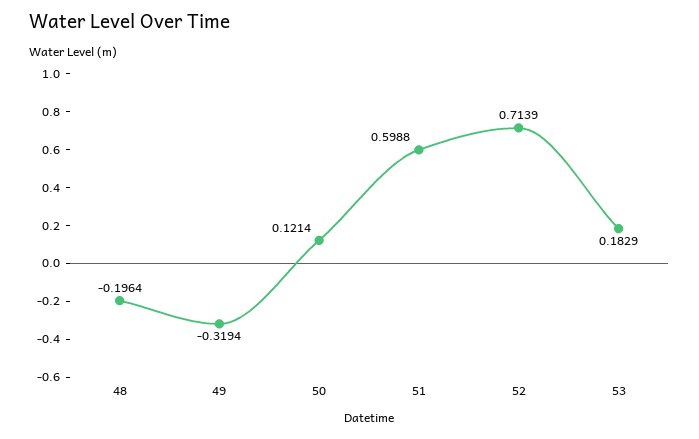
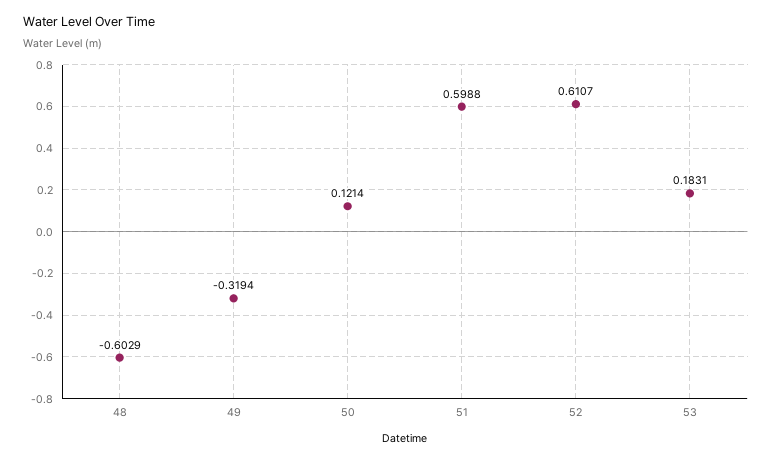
48: -0.1964 -> -0.6029
52: 0.7139 -> 0.6107
53: 0.1829 -> 0.1831

